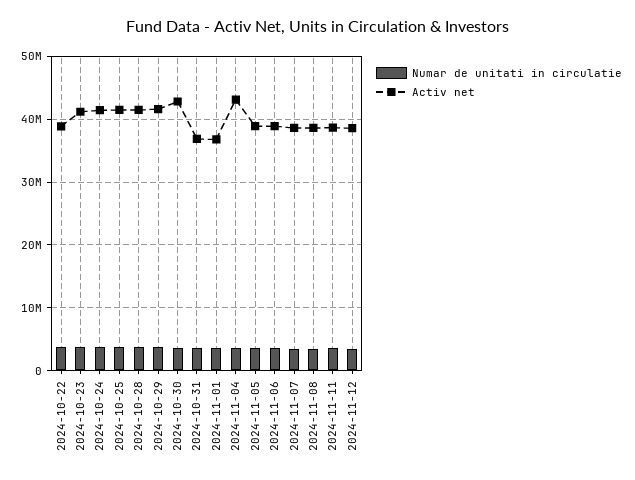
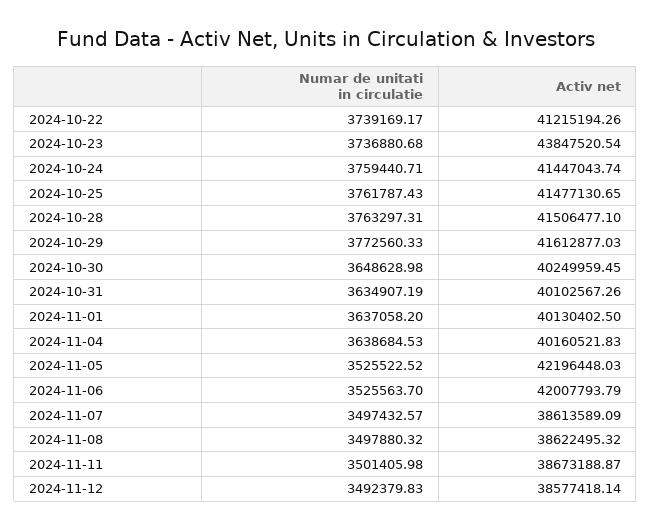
Activ net, 2024-10-22: 39000000 -> 41215194.26
Activ net, 2024-10-23: 41000000 -> 43847520.54
Activ net, 2024-10-30: 43000000 -> 40249959.45
Activ net, 2024-10-31: 37000000 -> 40102567.26
Activ net, 2024-11-01: 37000000 -> 40130402.5
Activ net, 2024-11-04: 43000000 -> 40160521.83
Activ net, 2024-11-05: 39000000 -> 42196448.03
Activ net, 2024-11-06: 39000000 -> 42007793.79

